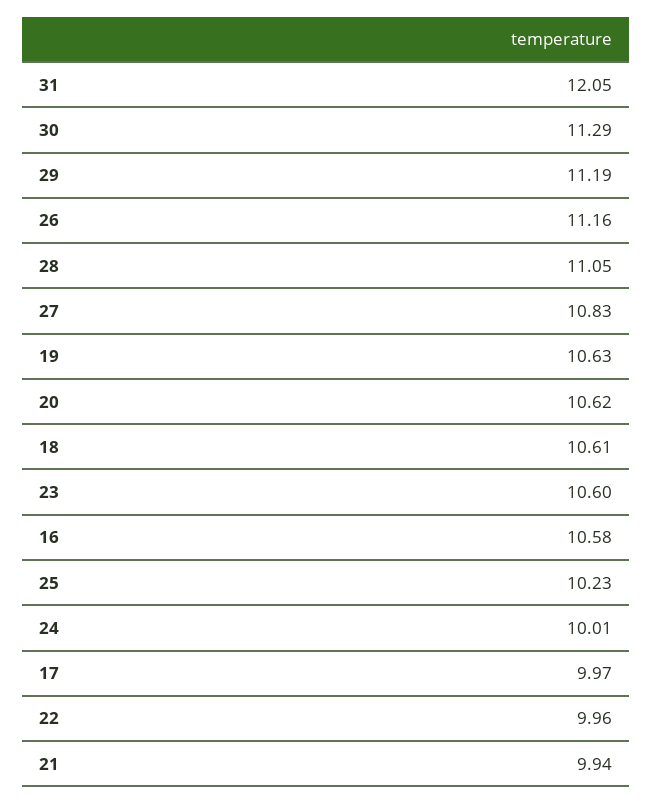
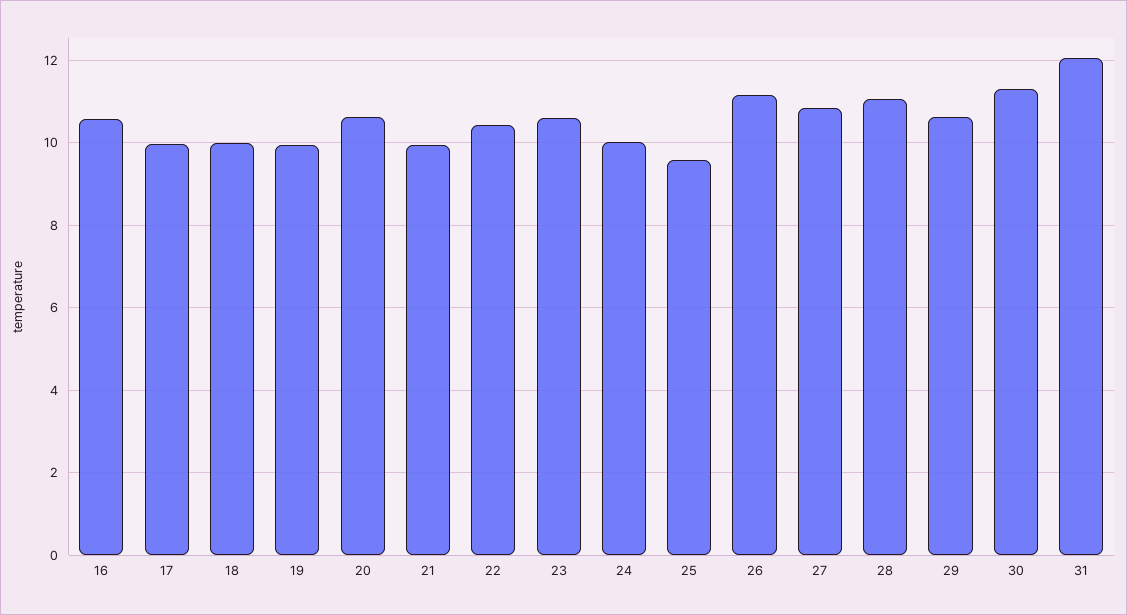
29: 11.19 -> 10.6
19: 10.63 -> 10
18: 10.61 -> 10
25: 10.23 -> 9.6
22: 9.96 -> 10.4

